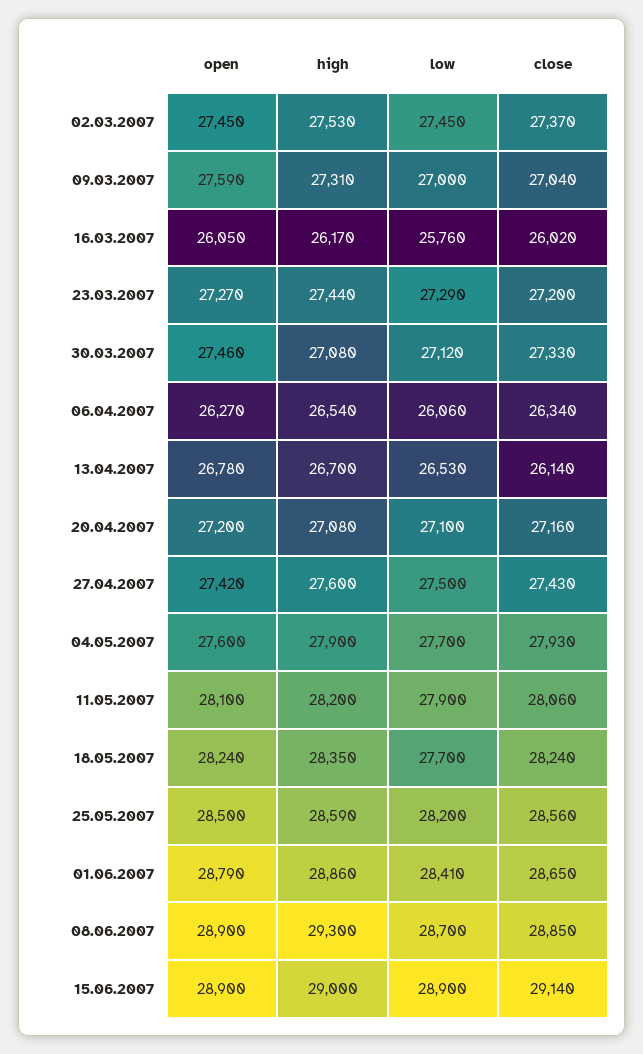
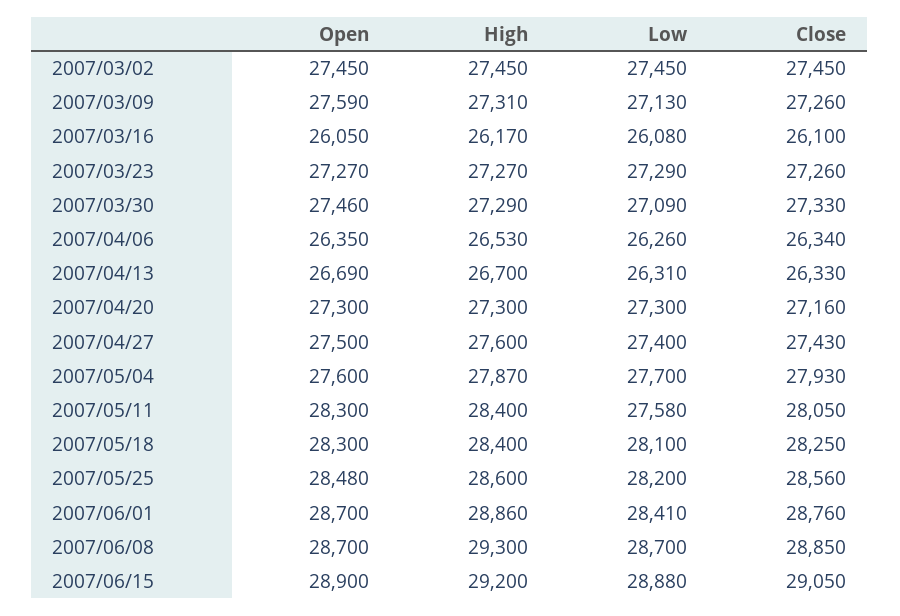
high, 02.03.2007: 27530 -> 27450
close, 02.03.2007: 27370 -> 27450
low, 09.03.2007: 27000 -> 27130
close, 09.03.2007: 27040 -> 27260
low, 16.03.2007: 25760 -> 26080
close, 16.03.2007: 26020 -> 26100
high, 23.03.2007: 27440 -> 27270
close, 23.03.2007: 27200 -> 27260
high, 30.03.2007: 27080 -> 27290
low, 30.03.2007: 27120 -> 27090
open, 06.04.2007: 26270 -> 26350
high, 06.04.2007: 26540 -> 26530
low, 06.04.2007: 26060 -> 26260
open, 13.04.2007: 26780 -> 26690
low, 13.04.2007: 26530 -> 26310
close, 13.04.2007: 26140 -> 26330
open, 20.04.2007: 27200 -> 27300
high, 20.04.2007: 27080 -> 27300
low, 20.04.2007: 27100 -> 27300
open, 27.04.2007: 27420 -> 27500
low, 27.04.2007: 27500 -> 27400
high, 04.05.2007: 27900 -> 27870
open, 11.05.2007: 28100 -> 28300
high, 11.05.2007: 28200 -> 28400
low, 11.05.2007: 27900 -> 27580
close, 11.05.2007: 28060 -> 28050
open, 18.05.2007: 28240 -> 28300
high, 18.05.2007: 28350 -> 28400
low, 18.05.2007: 27700 -> 28100
close, 18.05.2007: 28240 -> 28250
open, 25.05.2007: 28500 -> 28480
high, 25.05.2007: 28590 -> 28600
open, 01.06.2007: 28790 -> 28700
close, 01.06.2007: 28650 -> 28760
open, 08.06.2007: 28900 -> 28700
high, 15.06.2007: 29000 -> 29200
low, 15.06.2007: 28900 -> 28880
close, 15.06.2007: 29140 -> 29050

